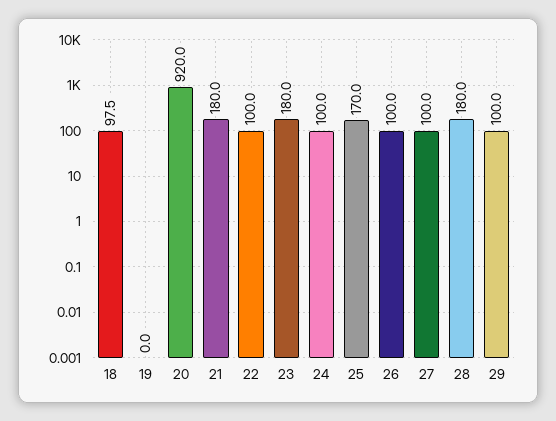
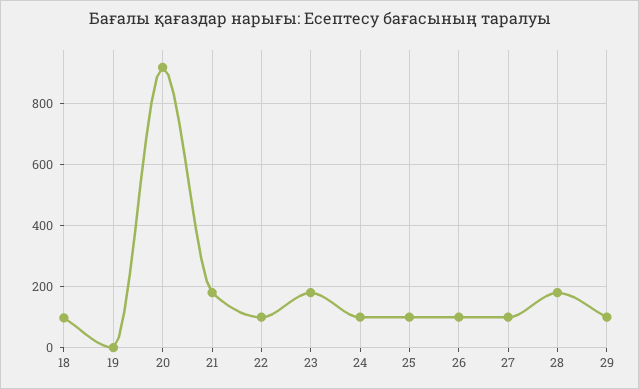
25: 170 -> 100

